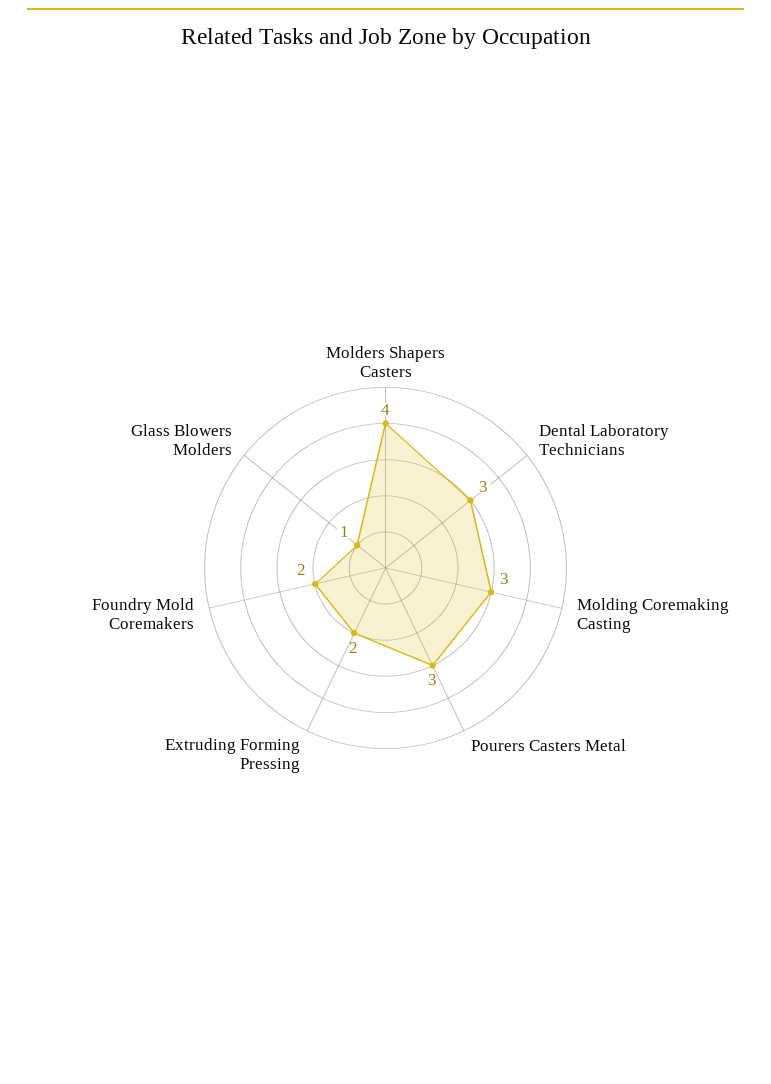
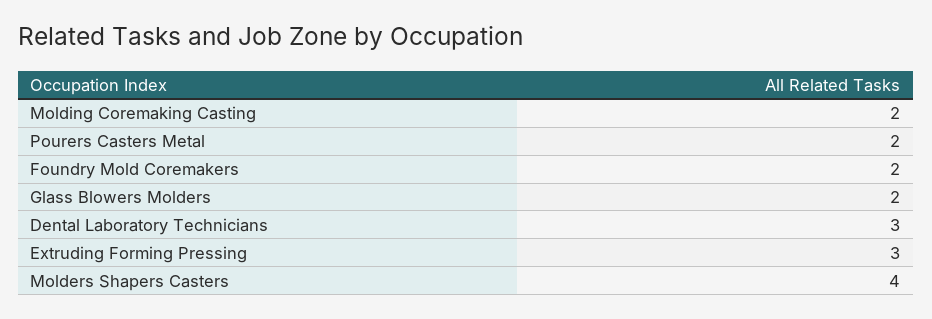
Molding Coremaking Casting: 3 -> 2
Pourers Casters Metal: 3 -> 2
Extruding Forming Pressing: 2 -> 3
Glass Blowers Molders: 1 -> 2

